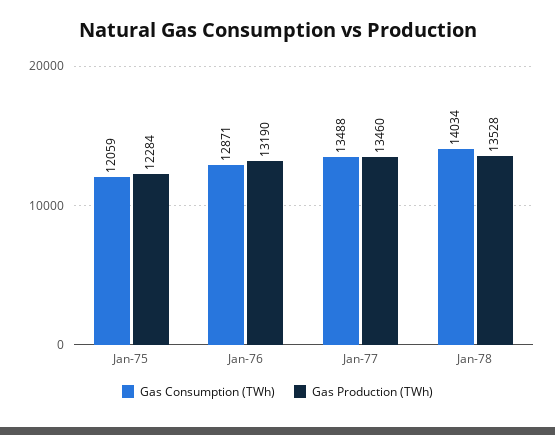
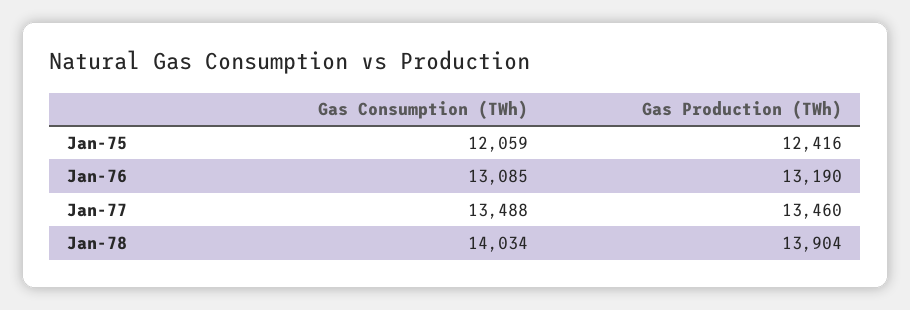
Gas Production (TWh), Jan-75: 12284 -> 12416
Gas Consumption (TWh), Jan-76: 12871 -> 13085
Gas Production (TWh), Jan-78: 13528 -> 13904

